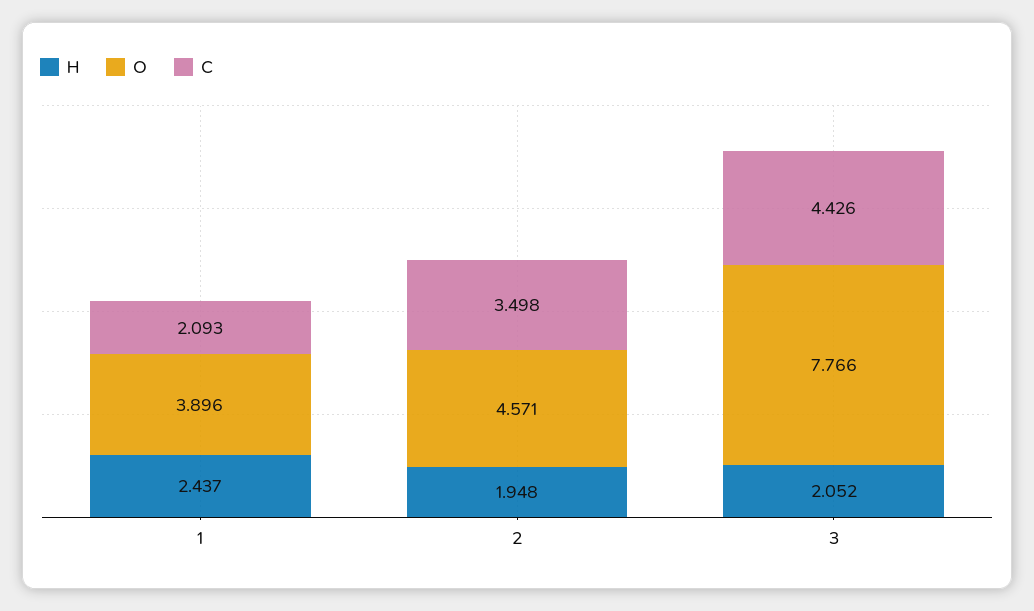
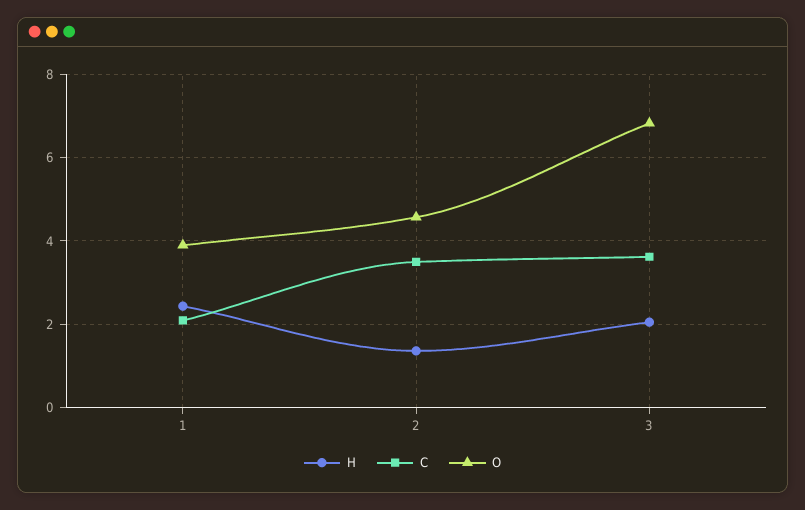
H, 2: 1.948 -> 1.4
O, 3: 7.766 -> 6.8
C, 3: 4.426 -> 3.6

